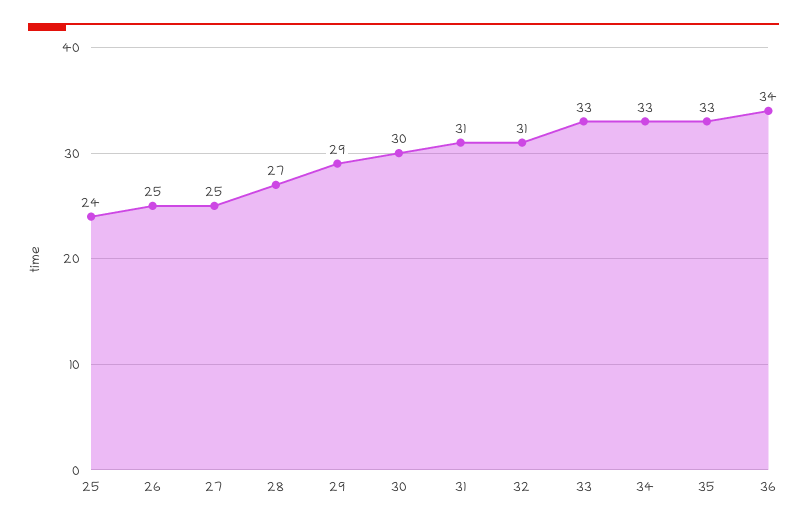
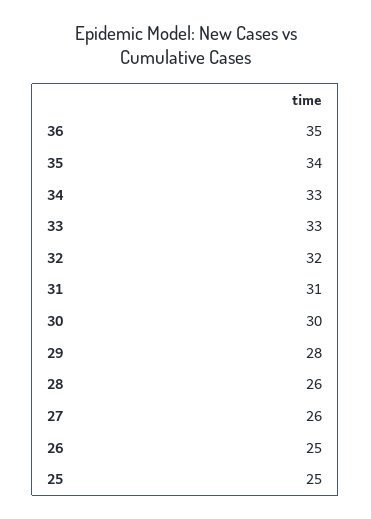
25: 24 -> 25
27: 25 -> 26
28: 27 -> 26
29: 29 -> 28
32: 31 -> 32
35: 33 -> 34
36: 34 -> 35

